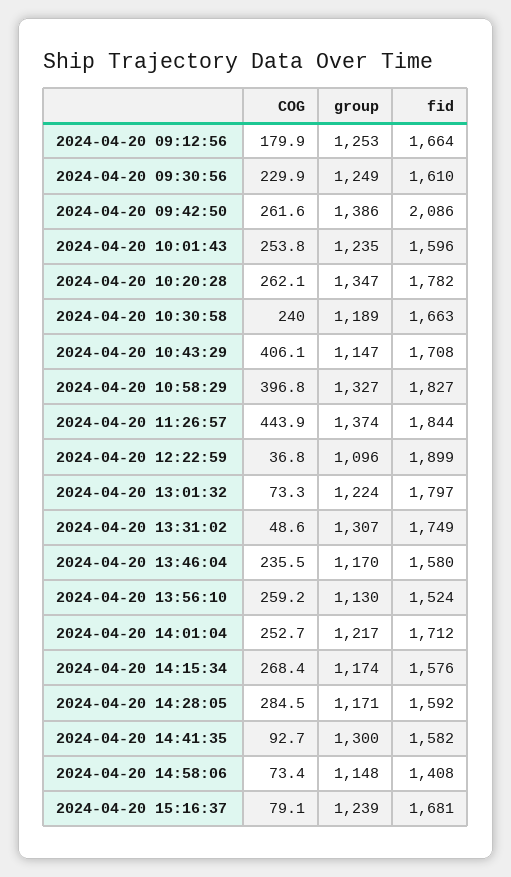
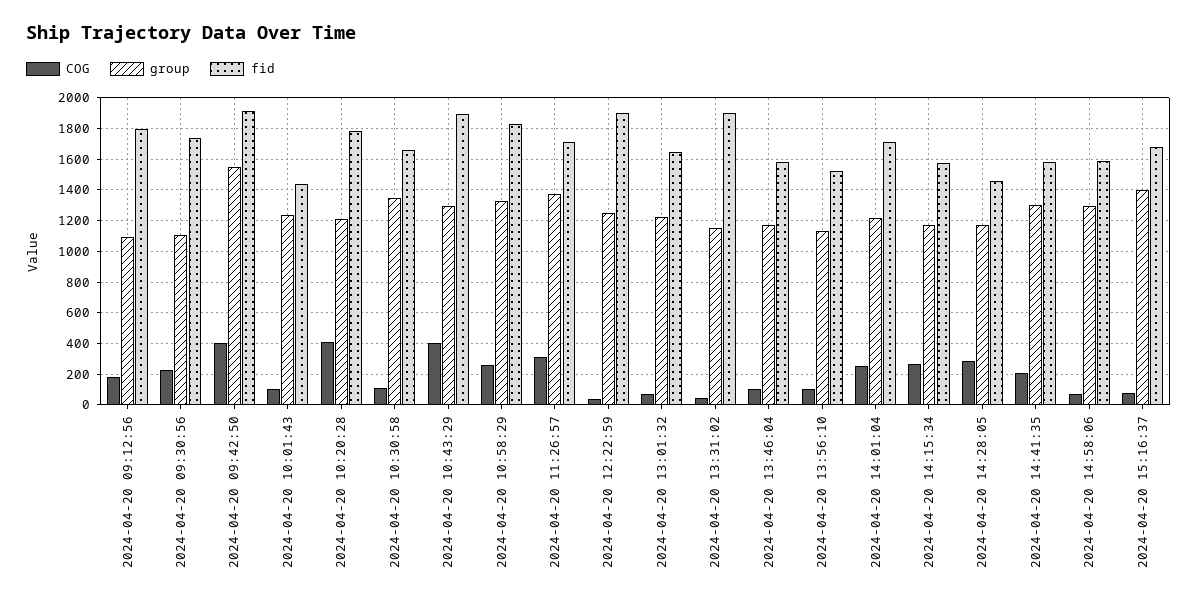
group, 2024-04-20 09:12:56: 1253 -> 1100
fid, 2024-04-20 09:12:56: 1664 -> 1800
group, 2024-04-20 09:30:56: 1249 -> 1100
fid, 2024-04-20 09:30:56: 1610 -> 1750
COG, 2024-04-20 09:42:50: 261.6 -> 400
group, 2024-04-20 09:42:50: 1386 -> 1550
fid, 2024-04-20 09:42:50: 2086 -> 1900
COG, 2024-04-20 10:01:43: 253.8 -> 100
fid, 2024-04-20 10:01:43: 1596 -> 1450
COG, 2024-04-20 10:20:28: 262.1 -> 400
group, 2024-04-20 10:20:28: 1347 -> 1200
COG, 2024-04-20 10:30:58: 240 -> 100
group, 2024-04-20 10:30:58: 1189 -> 1350
group, 2024-04-20 10:43:29: 1147 -> 1300
fid, 2024-04-20 10:43:29: 1708 -> 1900
COG, 2024-04-20 10:58:29: 396.8 -> 250
COG, 2024-04-20 11:26:57: 443.9 -> 300
fid, 2024-04-20 11:26:57: 1844 -> 1700
group, 2024-04-20 12:22:59: 1096 -> 1250
fid, 2024-04-20 13:01:32: 1797 -> 1650
group, 2024-04-20 13:31:02: 1307 -> 1150
fid, 2024-04-20 13:31:02: 1749 -> 1900
COG, 2024-04-20 13:46:04: 235.5 -> 100
COG, 2024-04-20 13:56:10: 259.2 -> 100
fid, 2024-04-20 14:28:05: 1592 -> 1450
COG, 2024-04-20 14:41:35: 92.7 -> 200
group, 2024-04-20 14:58:06: 1148 -> 1300
fid, 2024-04-20 14:58:06: 1408 -> 1600
group, 2024-04-20 15:16:37: 1239 -> 1400

